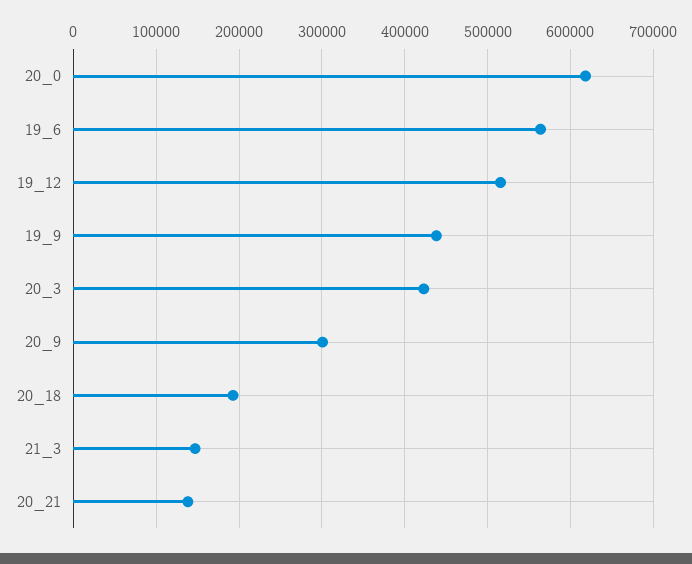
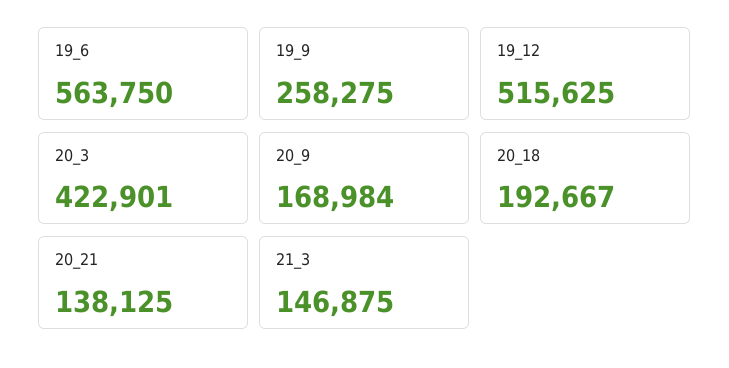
20_0: 620000 -> none
19_9: 440000 -> 258275
20_9: 300000 -> 168984

